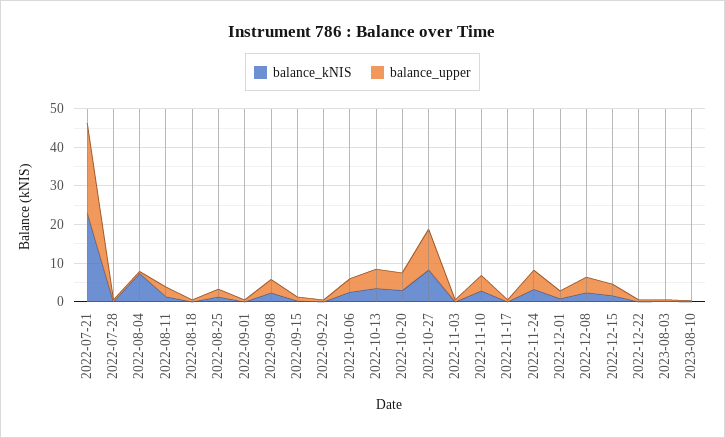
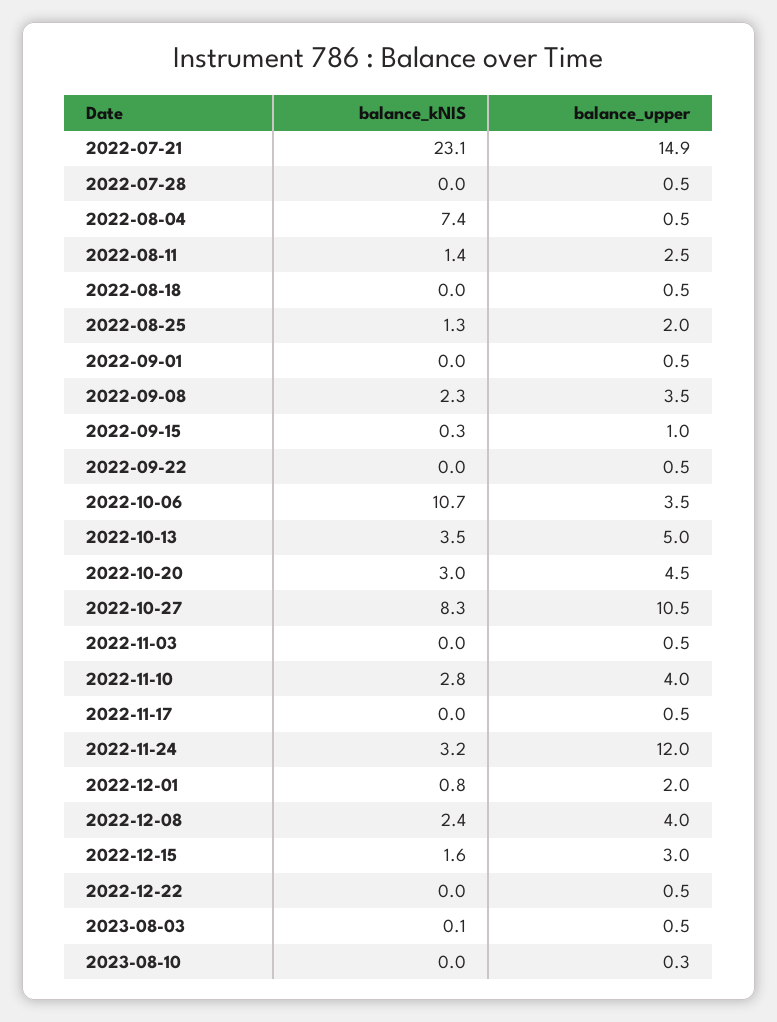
balance_upper, 2022-07-21: 22.5 -> 14.9
balance_kNIS, 2022-10-06: 2.5 -> 10.7
balance_upper, 2022-11-24: 5 -> 12

